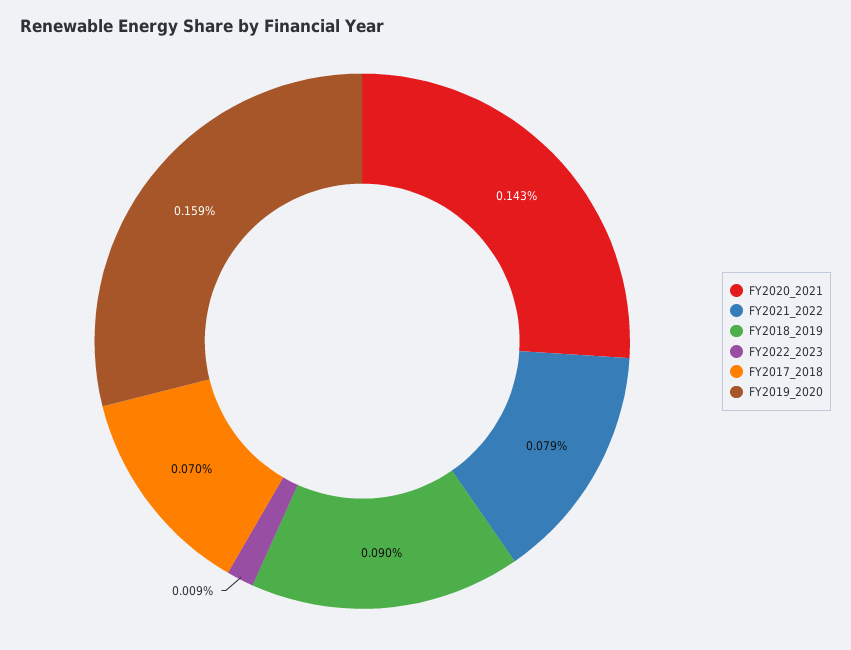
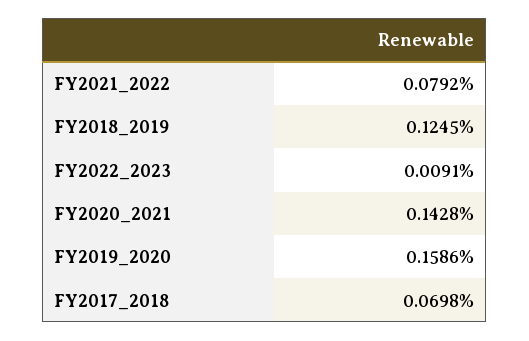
FY2018_2019: 0.09 -> 0.1245

